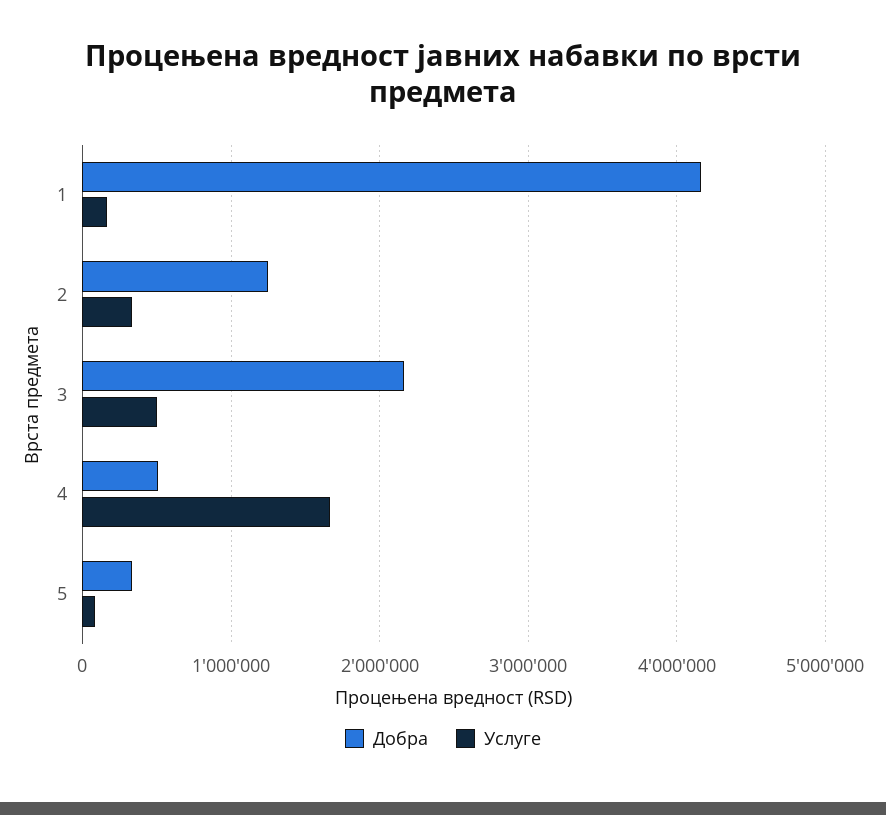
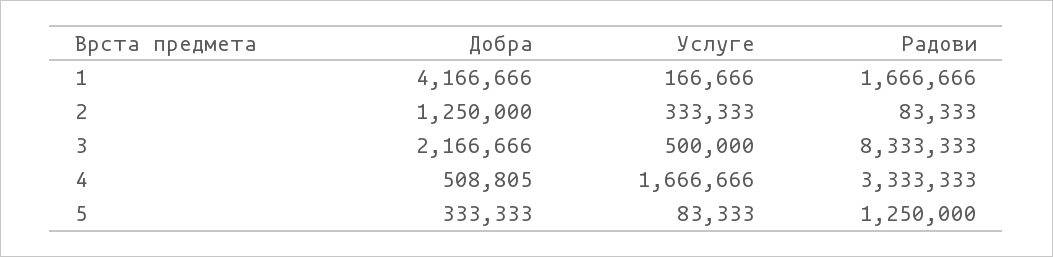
Радови, 1: none -> 1666666
Радови, 2: none -> 83333
Радови, 3: none -> 8333333
Радови, 4: none -> 3333333
Радови, 5: none -> 1250000

